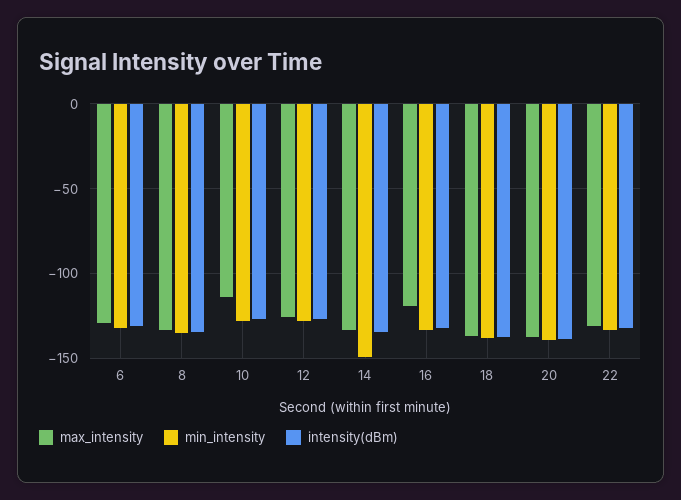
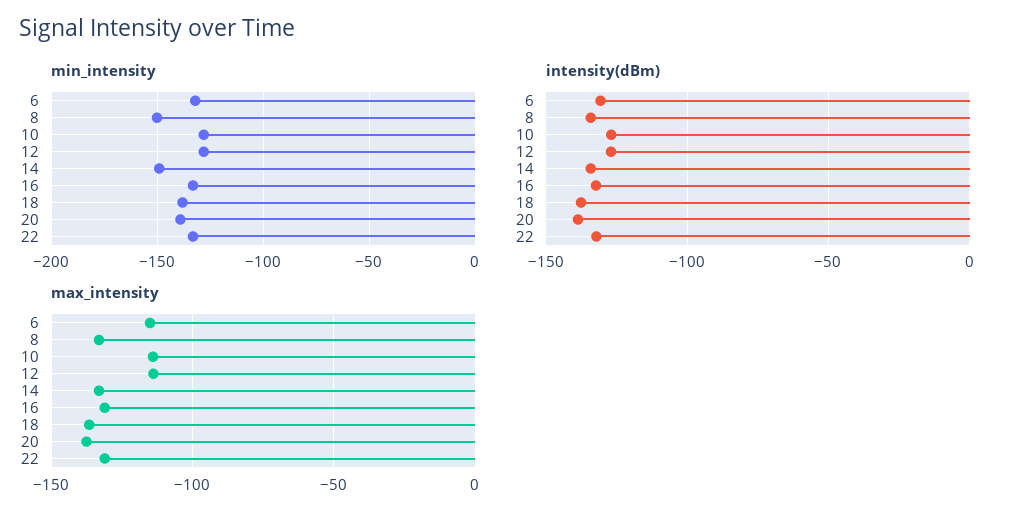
max_intensity, 6: -130 -> -115
min_intensity, 8: -135 -> -150
max_intensity, 12: -125 -> -115
max_intensity, 16: -120 -> -130

